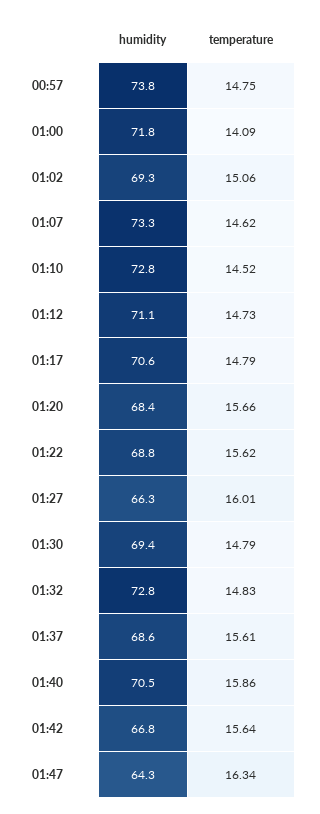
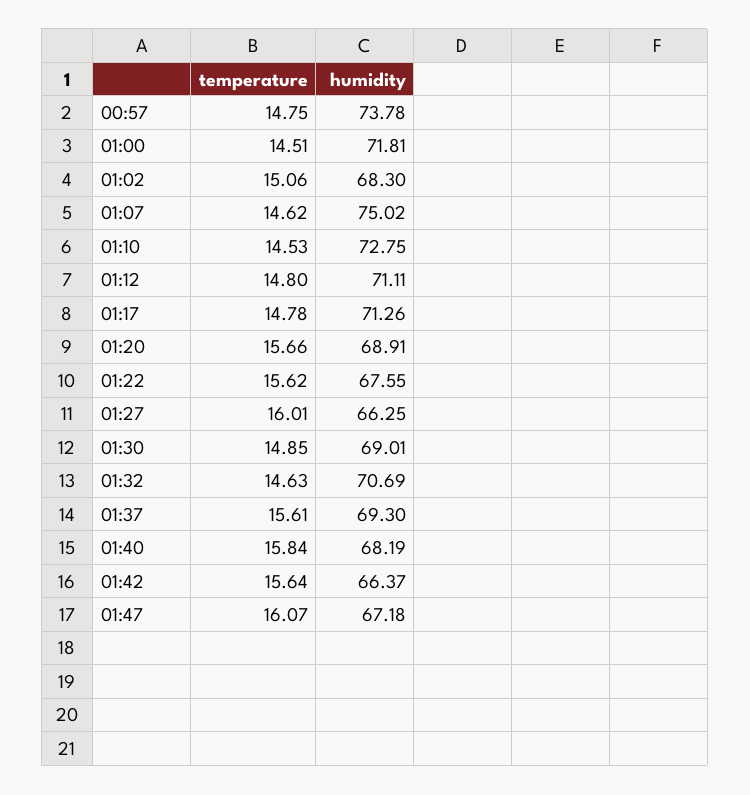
temperature, 01:00: 14.09 -> 14.51
humidity, 01:02: 69.3 -> 68.3
humidity, 01:07: 73.3 -> 75.02
temperature, 01:10: 14.52 -> 14.53
temperature, 01:12: 14.73 -> 14.8
humidity, 01:17: 70.6 -> 71.26
temperature, 01:17: 14.79 -> 14.78
humidity, 01:20: 68.4 -> 68.91
humidity, 01:22: 68.8 -> 67.55
humidity, 01:30: 69.4 -> 69.01
temperature, 01:30: 14.79 -> 14.85
humidity, 01:32: 72.8 -> 70.69
temperature, 01:32: 14.83 -> 14.63
humidity, 01:37: 68.6 -> 69.3
humidity, 01:40: 70.5 -> 68.19
temperature, 01:40: 15.86 -> 15.84
humidity, 01:42: 66.8 -> 66.37
humidity, 01:47: 64.3 -> 67.18
temperature, 01:47: 16.34 -> 16.07

